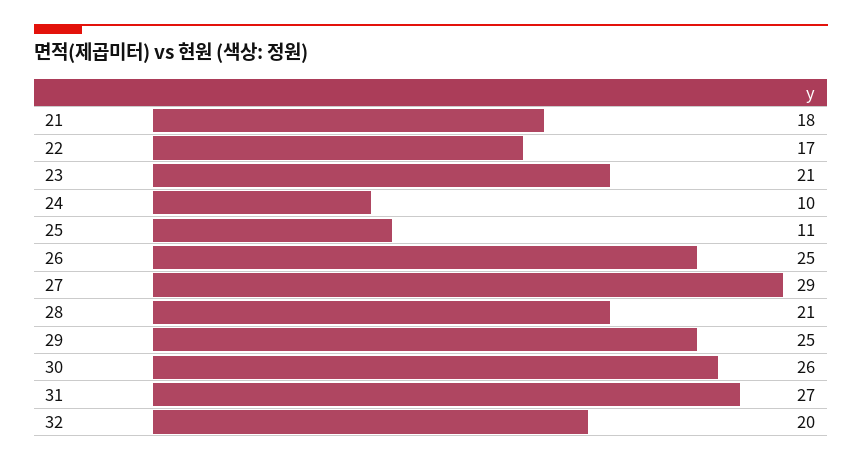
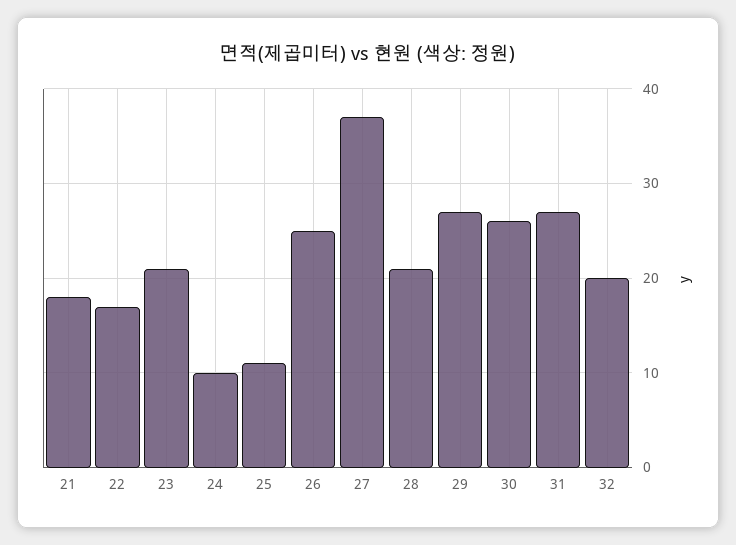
27: 29 -> 37
29: 25 -> 27

